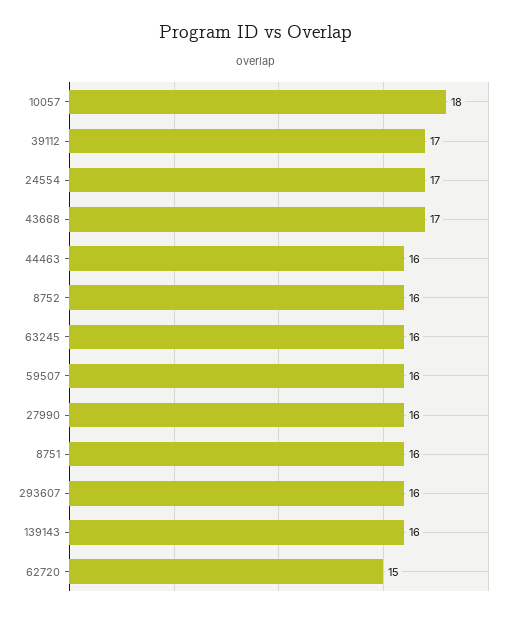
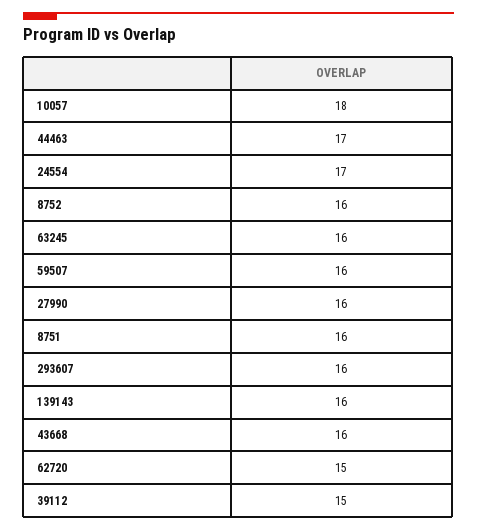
39112: 17 -> 15
43668: 17 -> 16
44463: 16 -> 17

